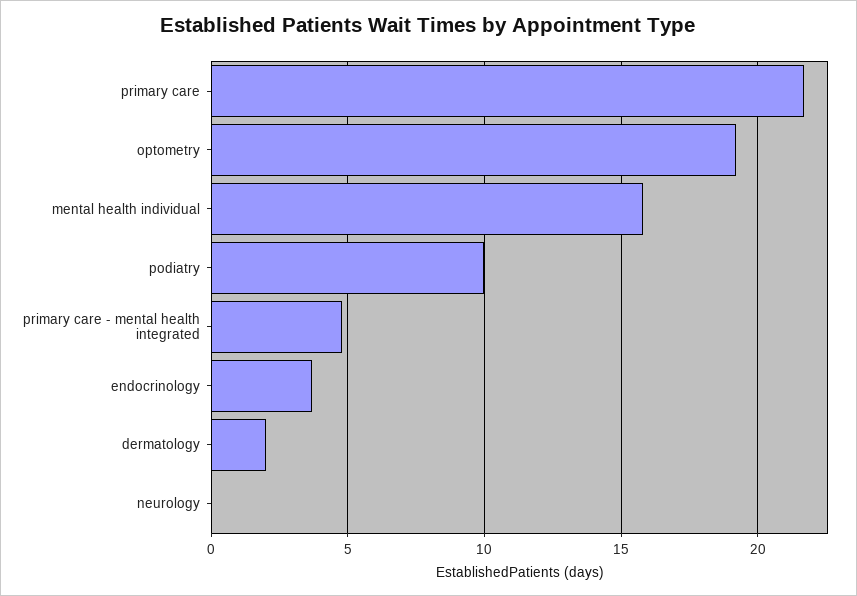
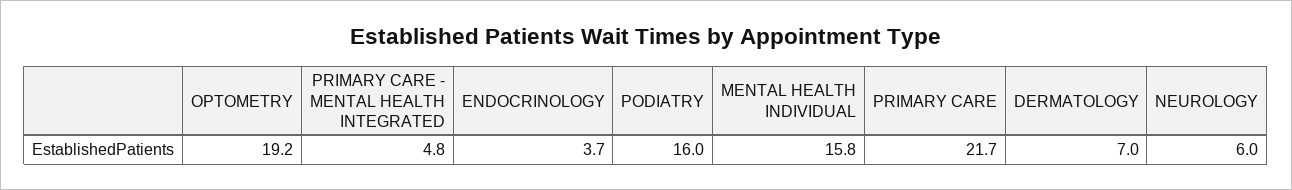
podiatry: 10 -> 16
dermatology: 2 -> 7
neurology: 0 -> 6

